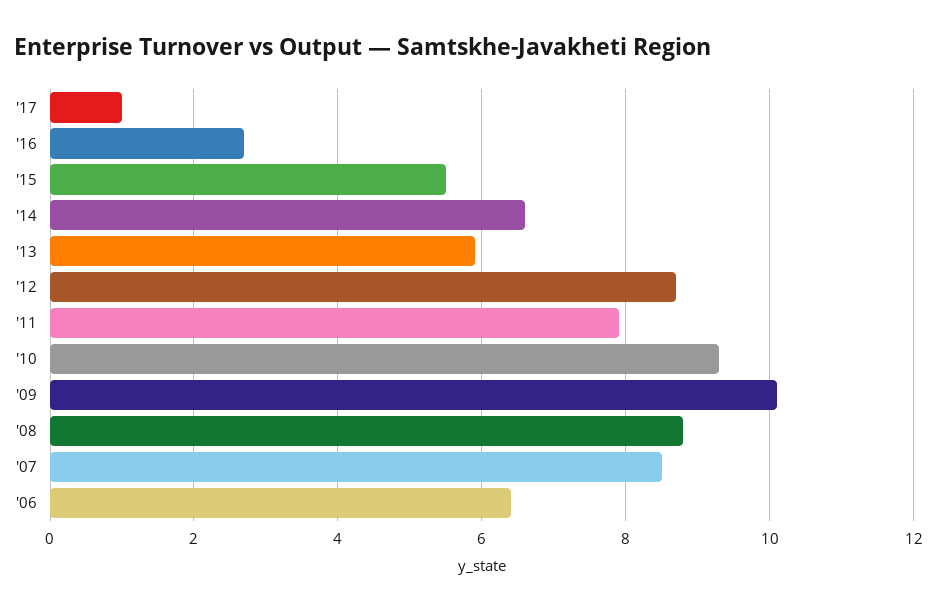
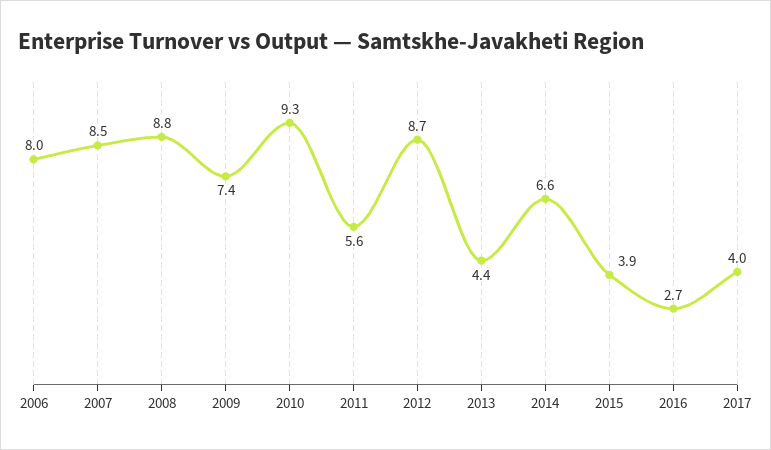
'17: 1 -> 4
'15: 5.5 -> 3.9
'13: 6 -> 4.4
'11: 8 -> 5.6
'09: 10 -> 7.4
'06: 6.5 -> 8

